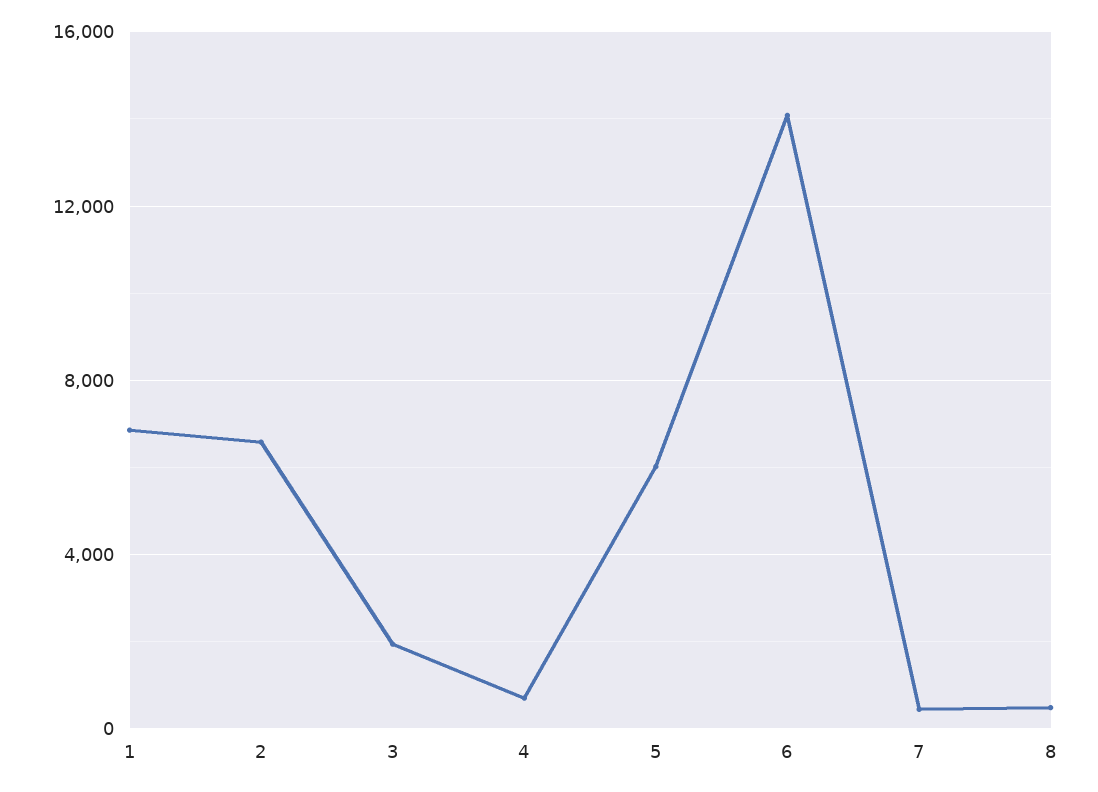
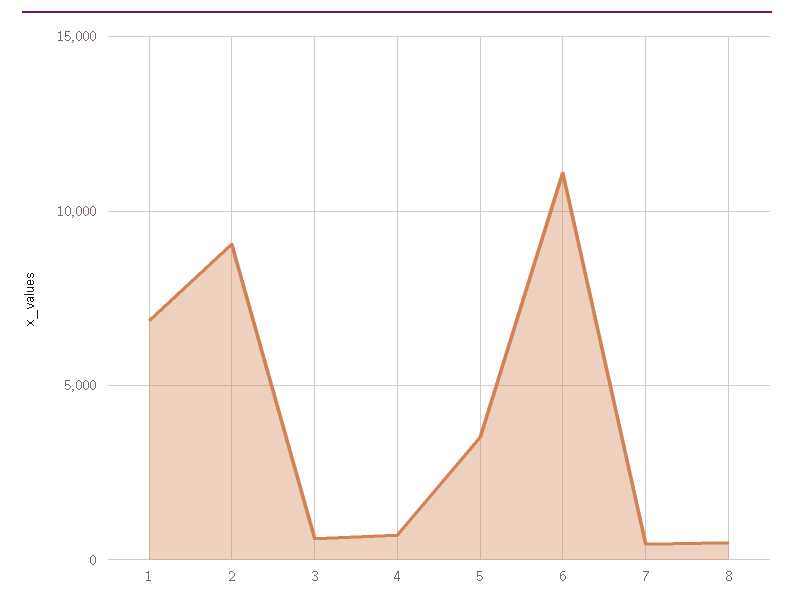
2: 6500 -> 9000
3: 2000 -> 500
5: 6000 -> 3500
6: 14000 -> 11000

